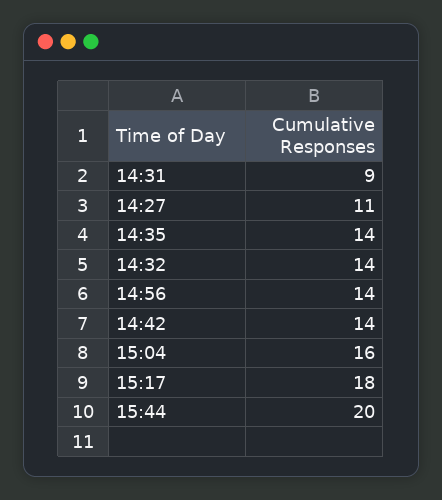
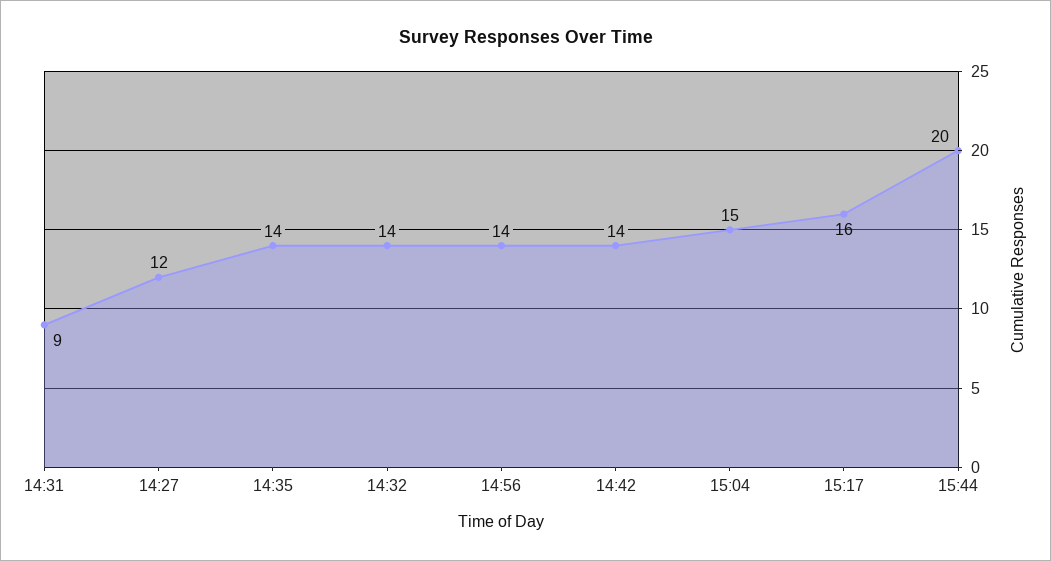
14:27: 11 -> 12
15:04: 16 -> 15
15:17: 18 -> 16

